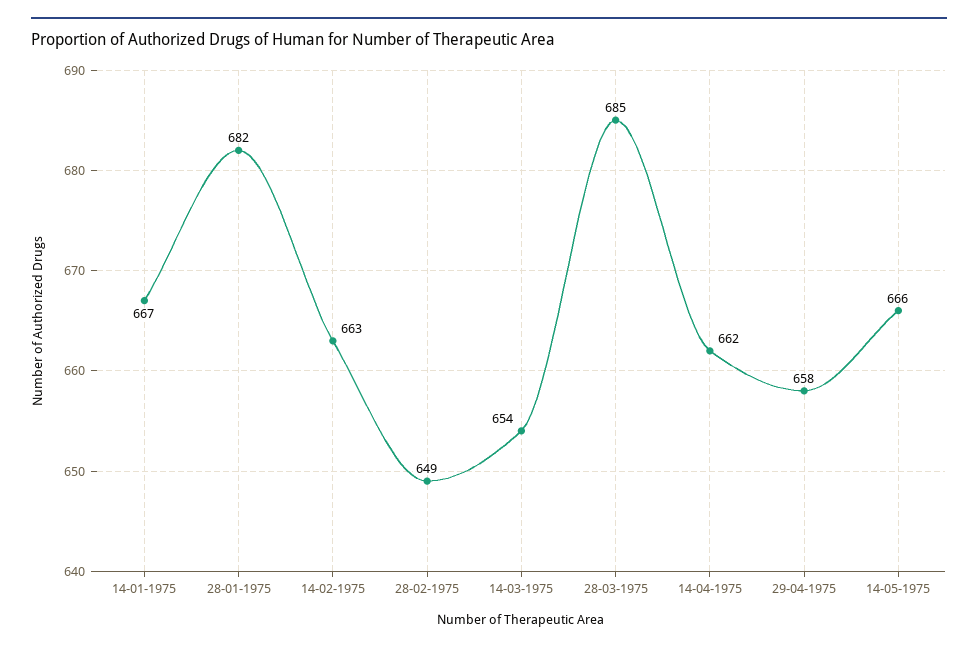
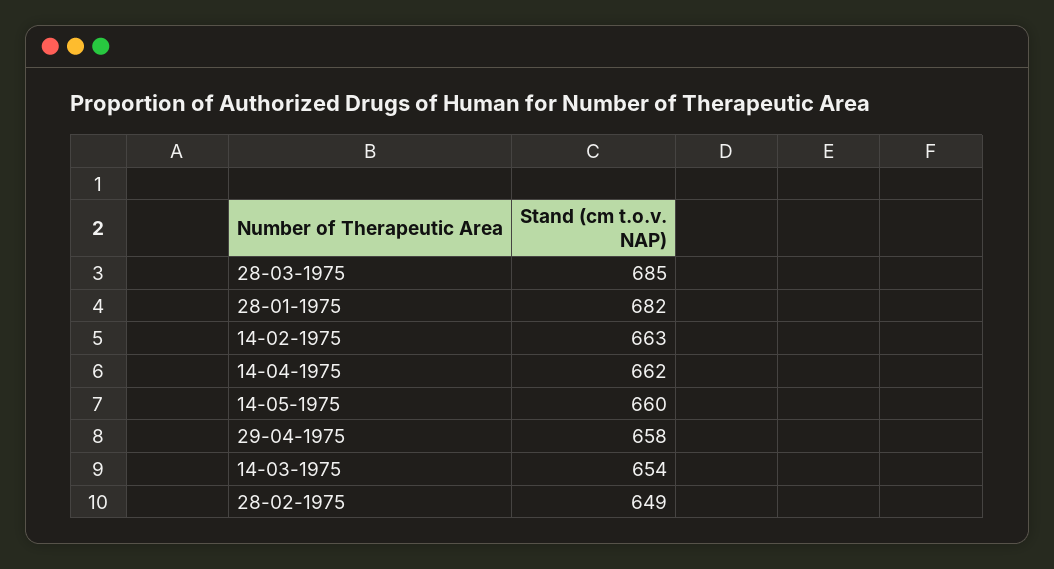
14-01-1975: 667 -> none
14-05-1975: 666 -> 660

